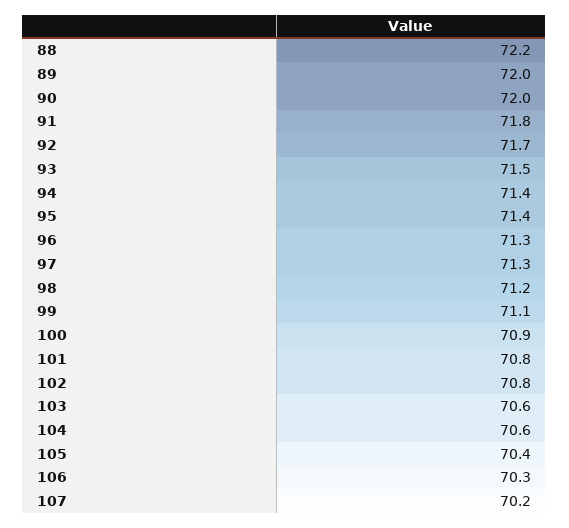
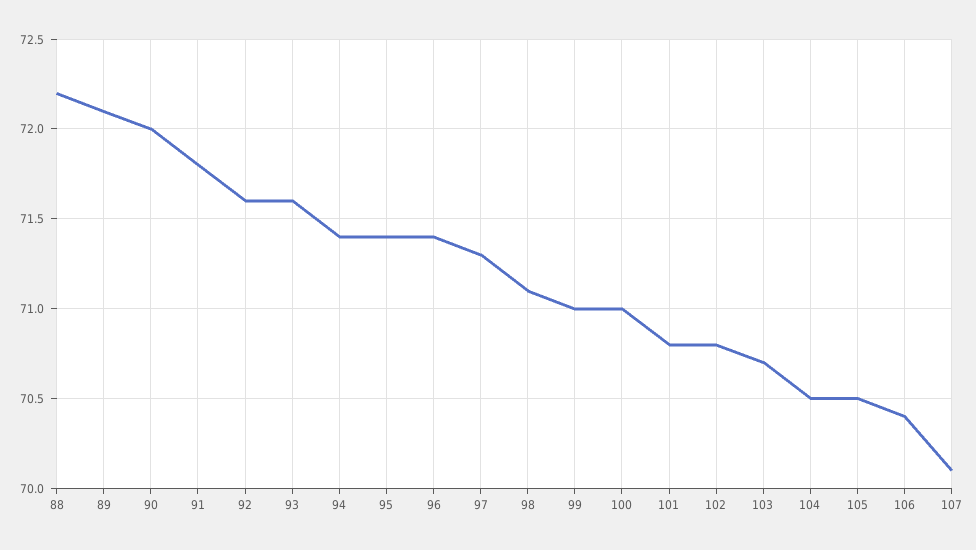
89: 72 -> 72.1
92: 71.7 -> 71.6
93: 71.5 -> 71.6
96: 71.3 -> 71.4
98: 71.2 -> 71.1
99: 71.1 -> 71
100: 70.9 -> 71
103: 70.6 -> 70.7
104: 70.6 -> 70.5
105: 70.4 -> 70.5
106: 70.3 -> 70.4
107: 70.2 -> 70.1

